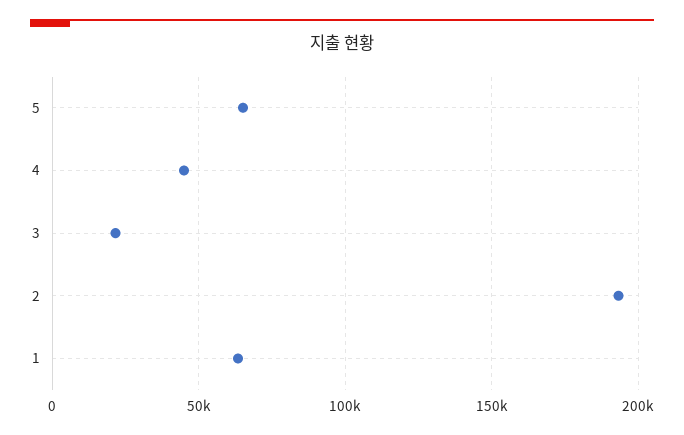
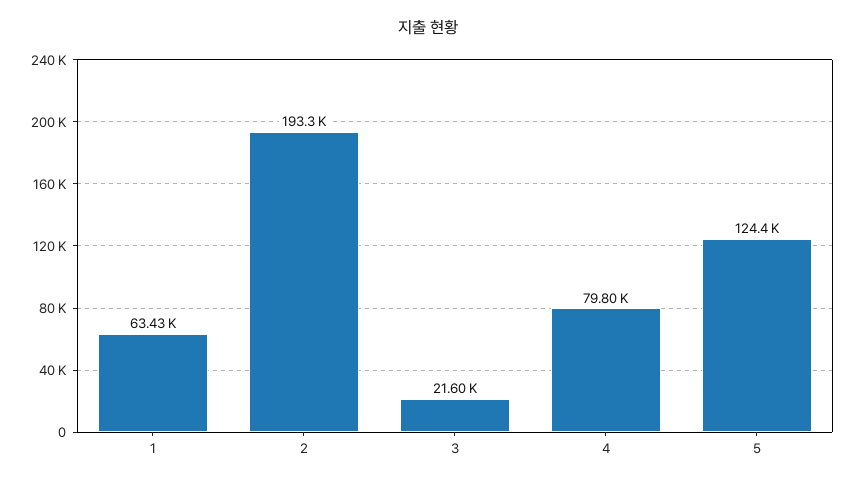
5: 65000 -> 124400
4: 45000 -> 79800

